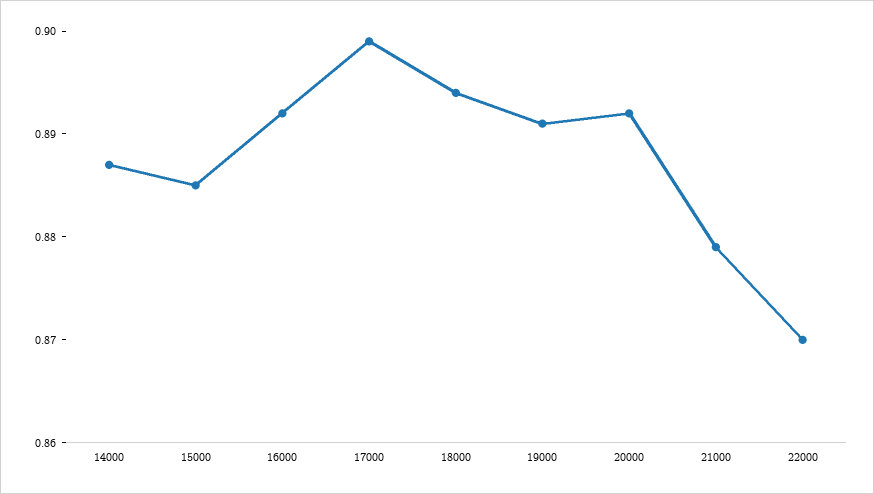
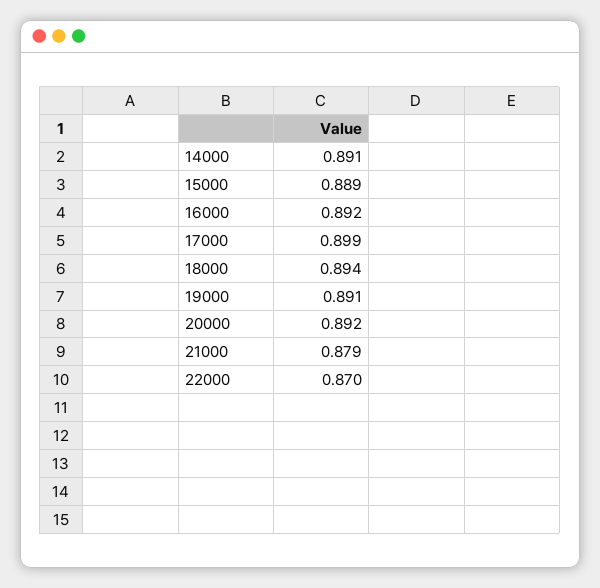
14000: 0.887 -> 0.891
15000: 0.885 -> 0.889

